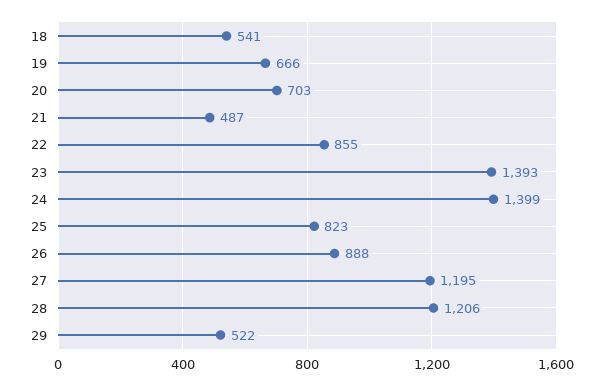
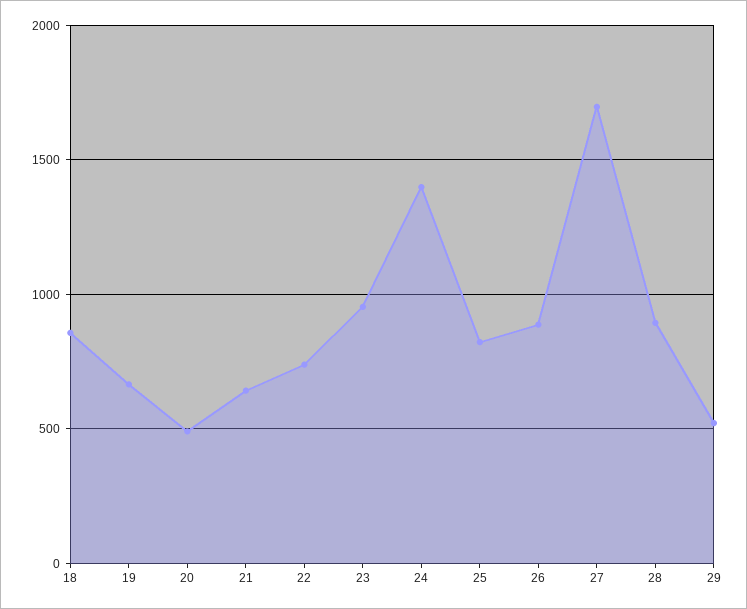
18: 541 -> 850
20: 703 -> 500
21: 487 -> 650
22: 855 -> 750
23: 1393 -> 950
27: 1195 -> 1700
28: 1206 -> 900

